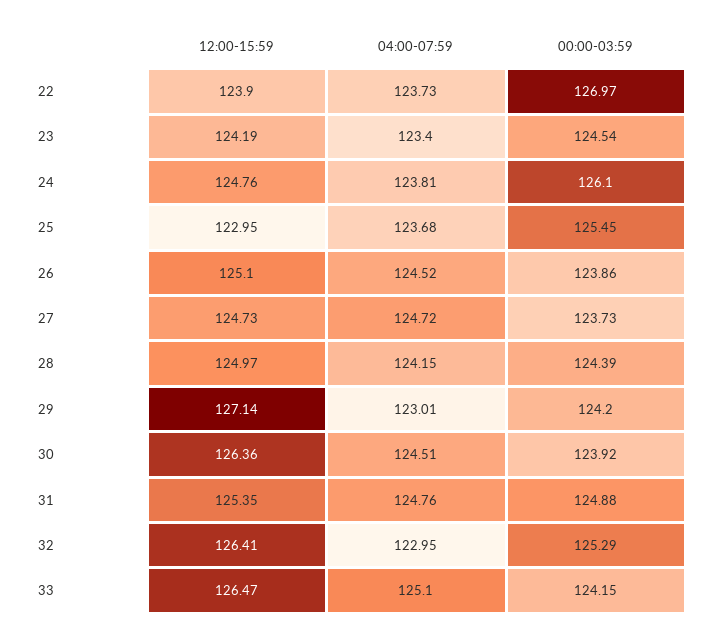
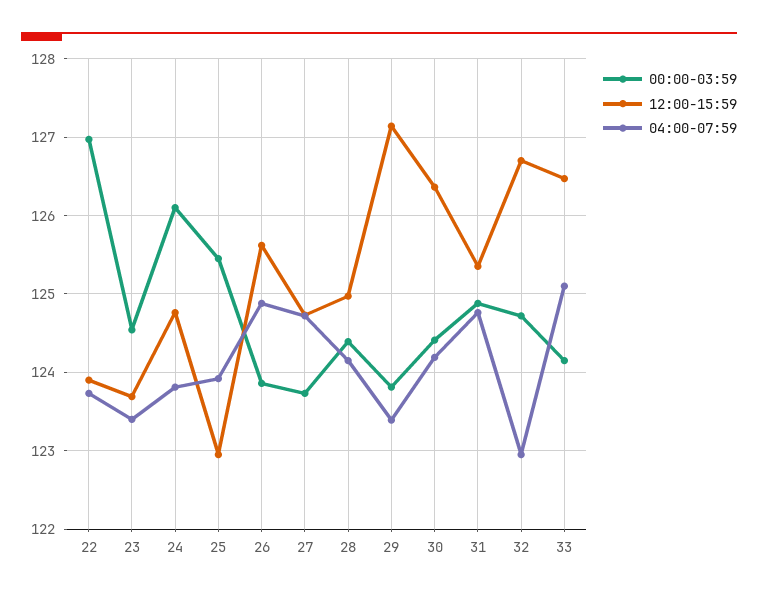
12:00-15:59, 23: 124.19 -> 123.7
04:00-07:59, 25: 123.68 -> 123.9
12:00-15:59, 26: 125.1 -> 125.6
04:00-07:59, 26: 124.52 -> 124.9
04:00-07:59, 29: 123.01 -> 123.4
00:00-03:59, 29: 124.2 -> 123.8
04:00-07:59, 30: 124.51 -> 124.2
00:00-03:59, 30: 123.92 -> 124.4
12:00-15:59, 32: 126.41 -> 126.7
00:00-03:59, 32: 125.29 -> 124.7

